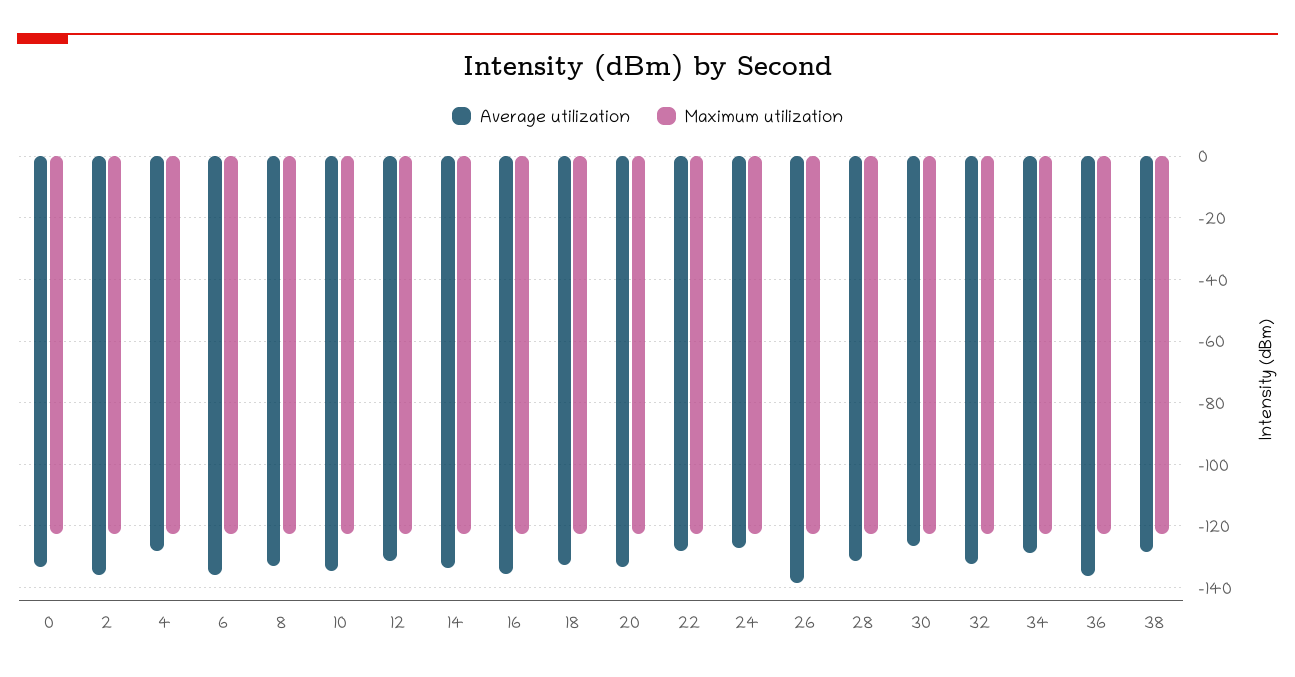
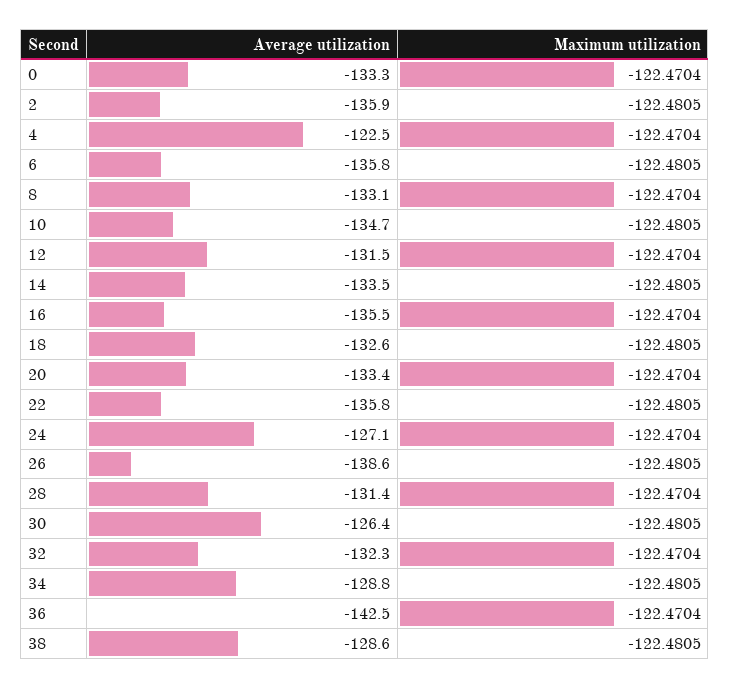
Average utilization, 4: -128 -> -122.5
Average utilization, 22: -128 -> -135.8
Average utilization, 36: -136 -> -142.5

